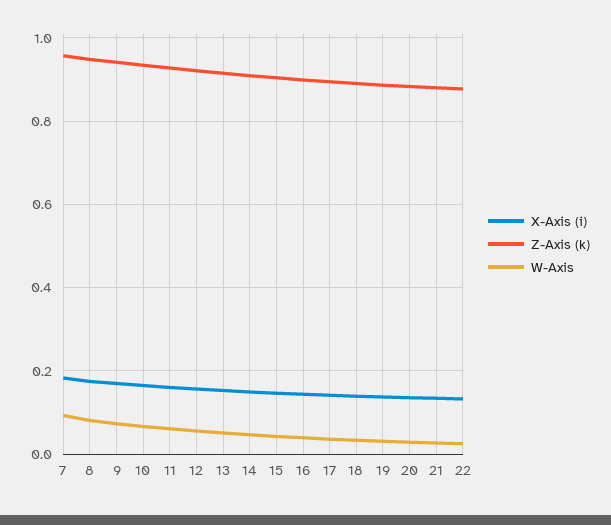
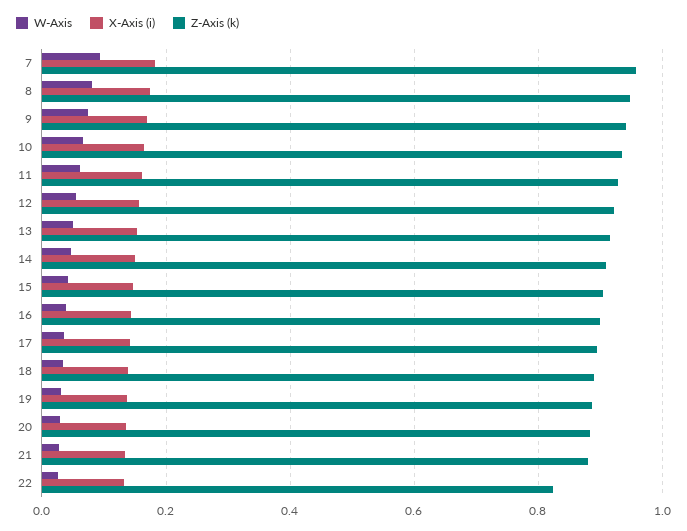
Z-Axis (k), 22: 0.88 -> 0.82

